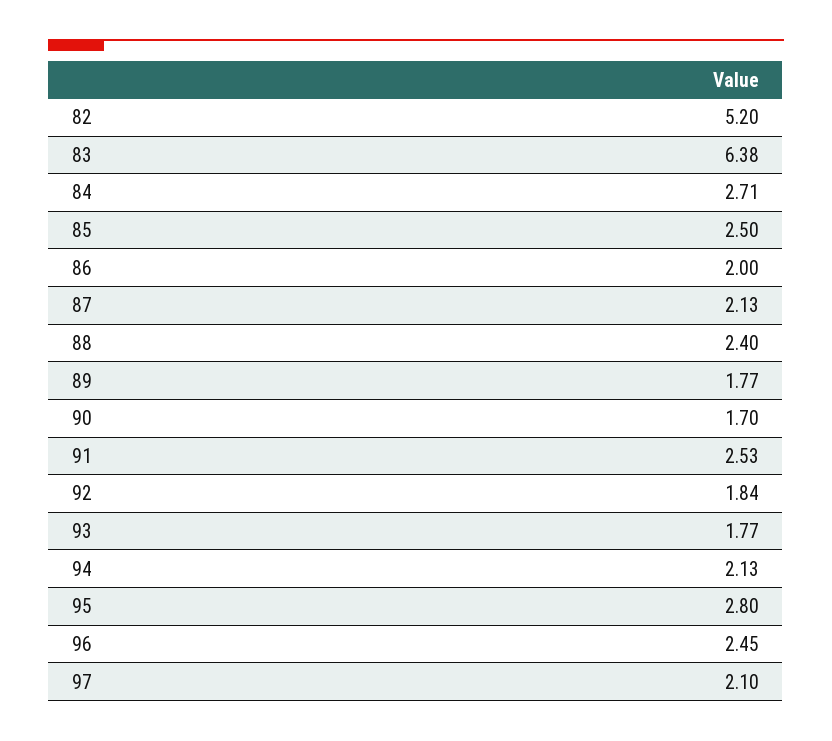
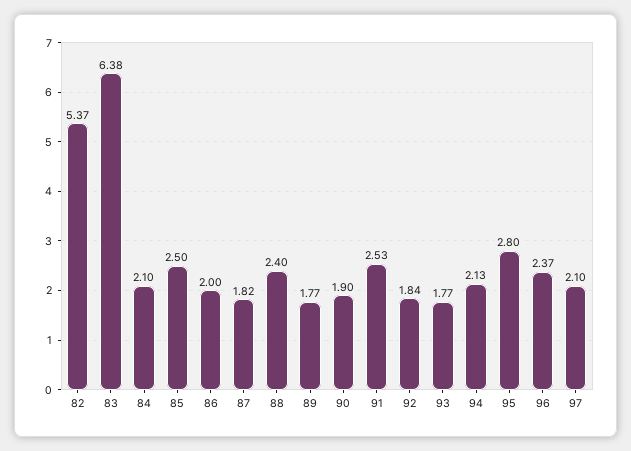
82: 5.2 -> 5.37
84: 2.71 -> 2.1
87: 2.13 -> 1.82
90: 1.7 -> 1.9
96: 2.45 -> 2.37

